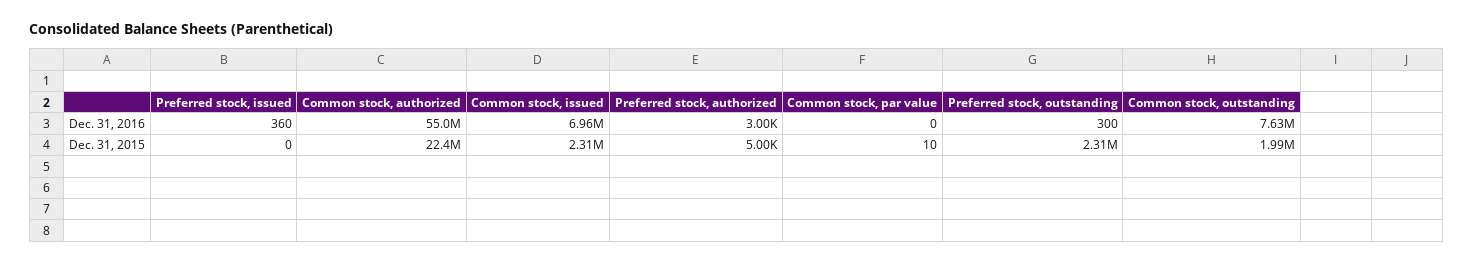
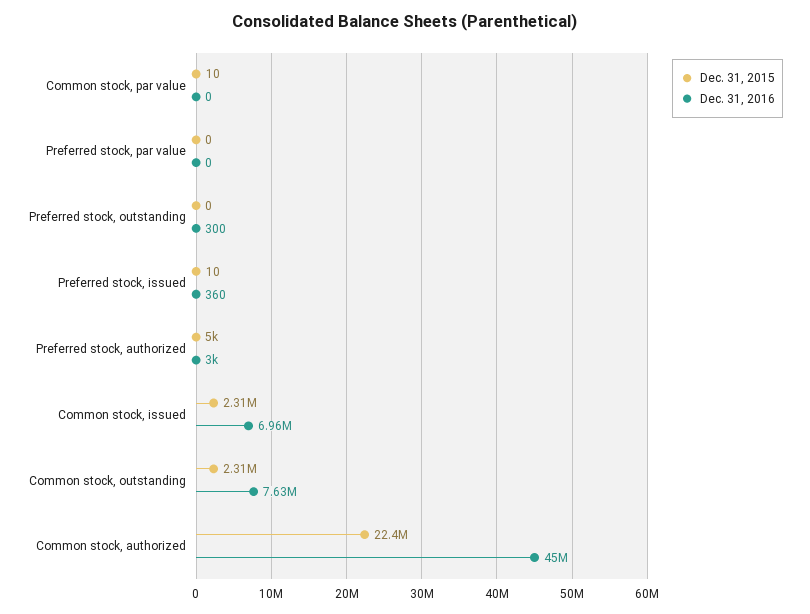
Dec. 31, 2016, Common stock, authorized: 55000000 -> 45000000
Dec. 31, 2015, Preferred stock, issued: 0 -> 10
Dec. 31, 2015, Preferred stock, outstanding: 2310000 -> 0
Dec. 31, 2015, Common stock, outstanding: 1990000 -> 2310000
Dec. 31, 2015, Preferred stock, par value: none -> 0
Dec. 31, 2016, Preferred stock, par value: none -> 0

